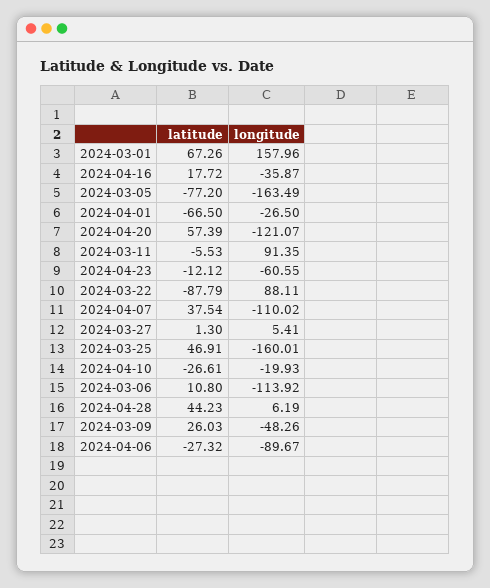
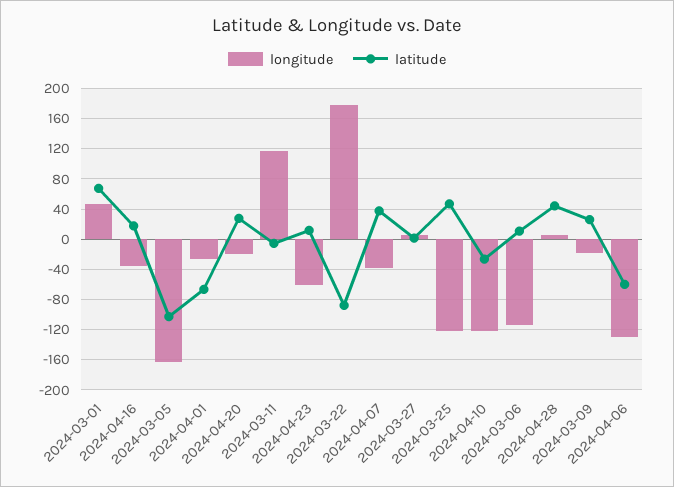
longitude, 2024-03-01: 157.96 -> 50
latitude, 2024-03-05: -77.2 -> -100
latitude, 2024-04-20: 57.39 -> 30
longitude, 2024-04-20: -121.07 -> -20
longitude, 2024-03-11: 91.35 -> 120
latitude, 2024-04-23: -12.12 -> 10
longitude, 2024-03-22: 88.11 -> 180
longitude, 2024-04-07: -110.02 -> -40
longitude, 2024-03-25: -160.01 -> -120
longitude, 2024-04-10: -19.93 -> -120
longitude, 2024-03-09: -48.26 -> -20
latitude, 2024-04-06: -27.32 -> -60
longitude, 2024-04-06: -89.67 -> -130

